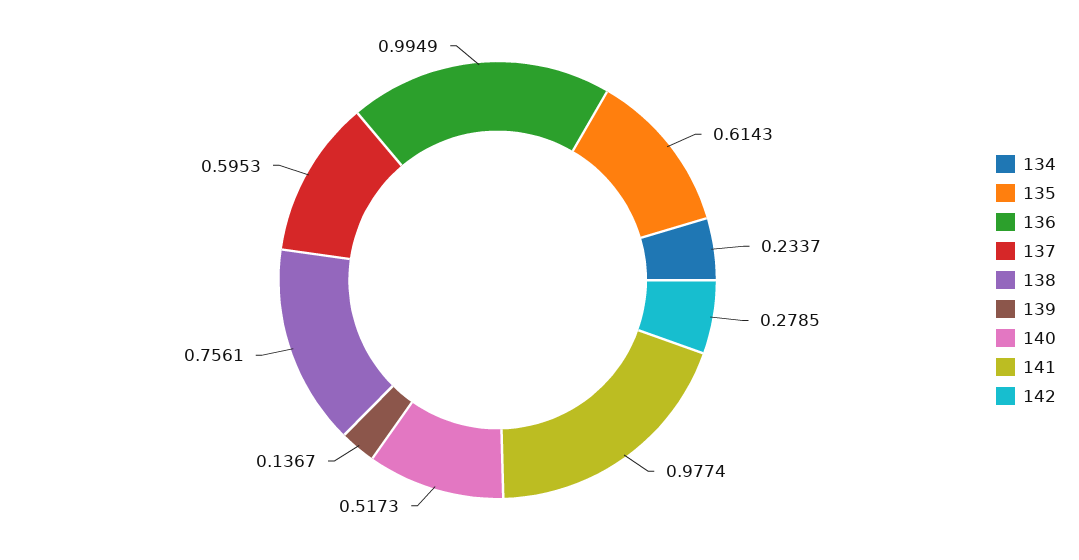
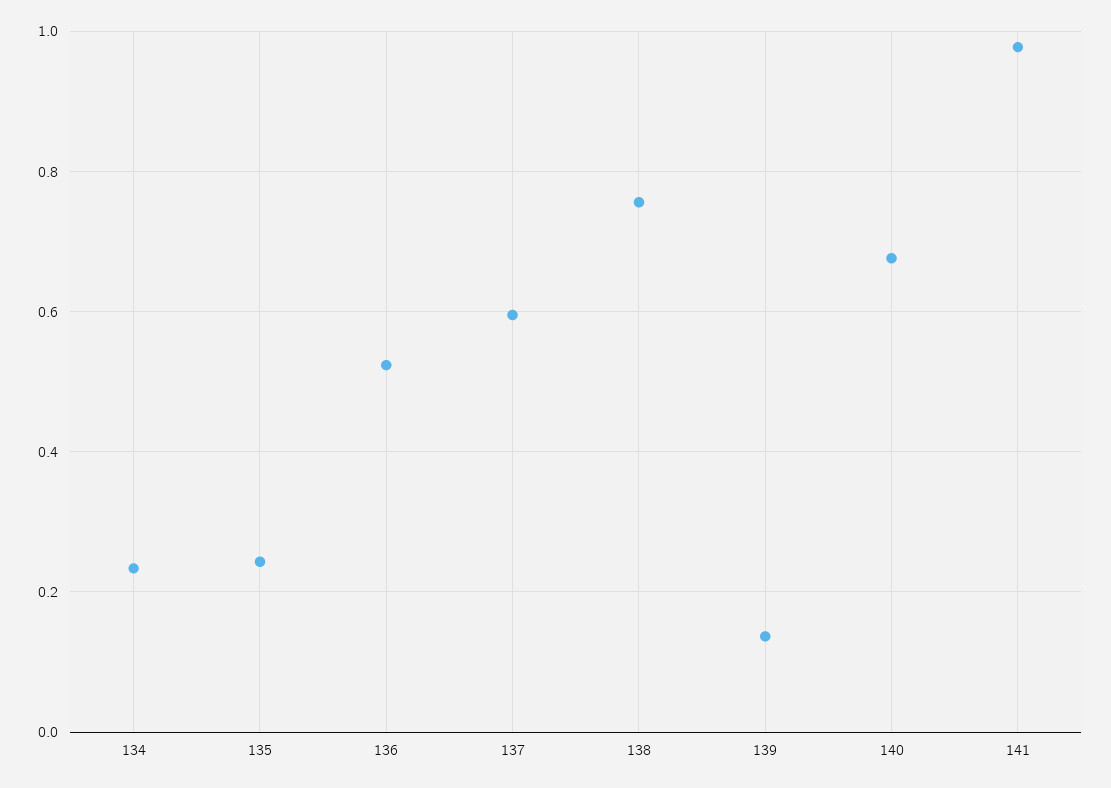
135: 0.6143 -> 0.24
136: 0.9949 -> 0.52
140: 0.5173 -> 0.68
142: 0.2785 -> none

